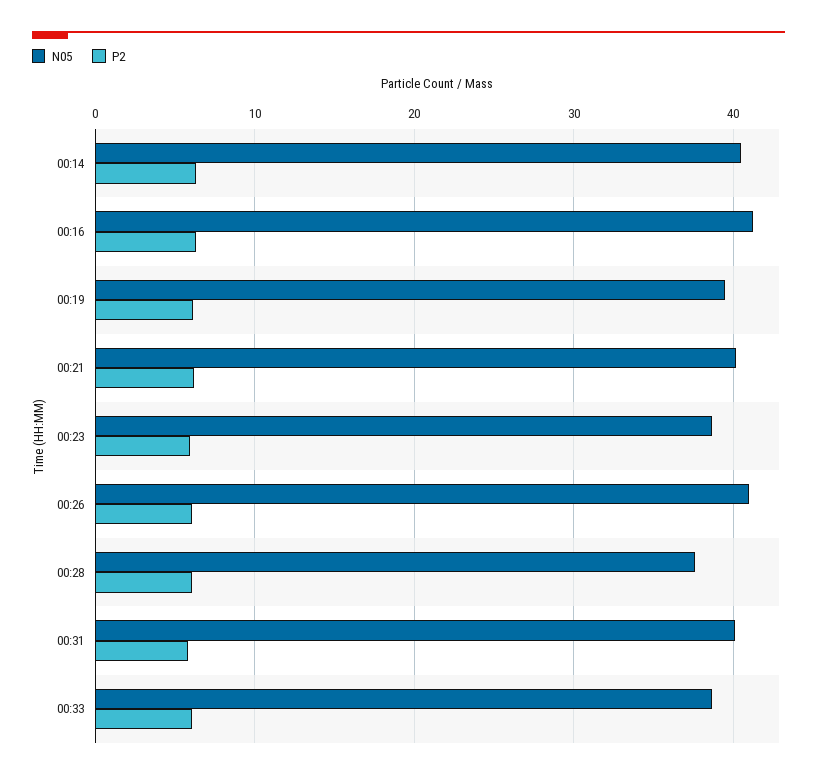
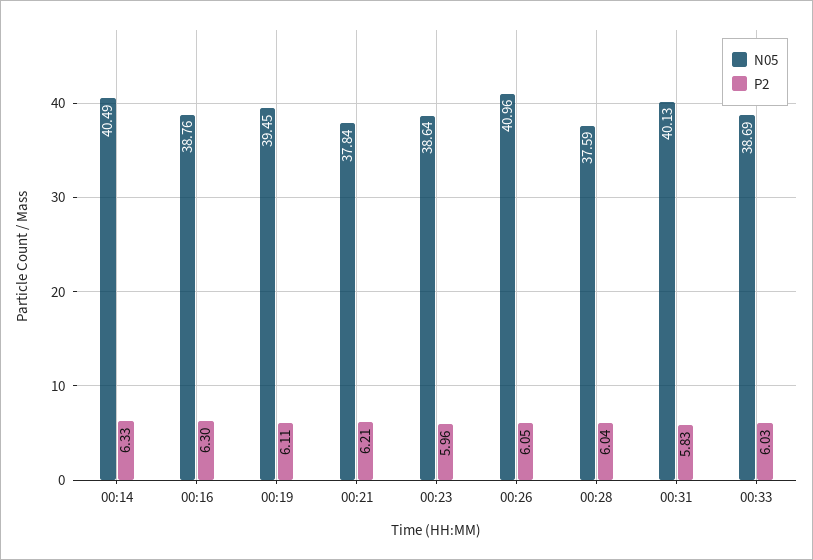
N05, 00:16: 41 -> 38.76
N05, 00:21: 40 -> 37.84

